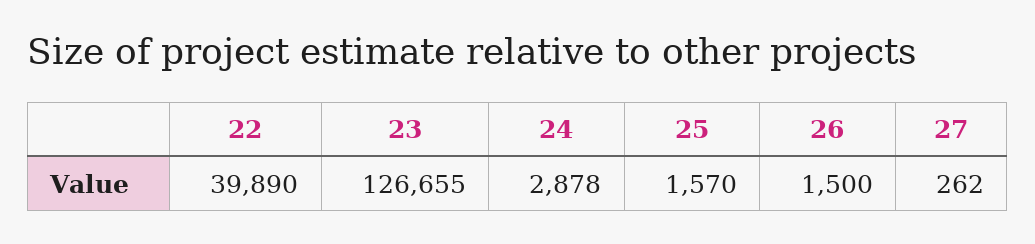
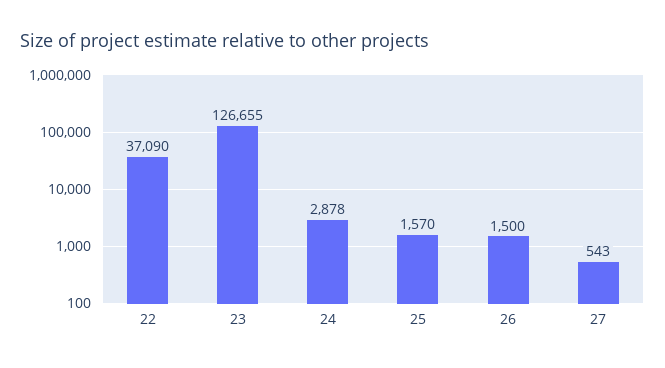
22: 39890 -> 37090
27: 262 -> 543

